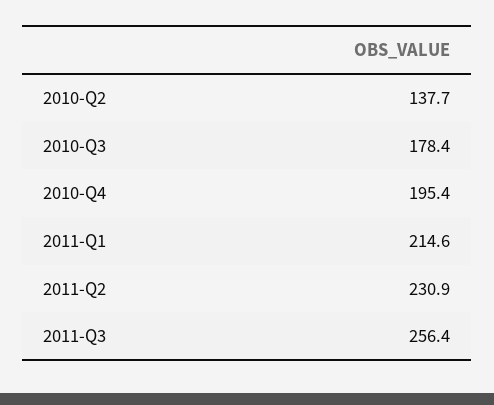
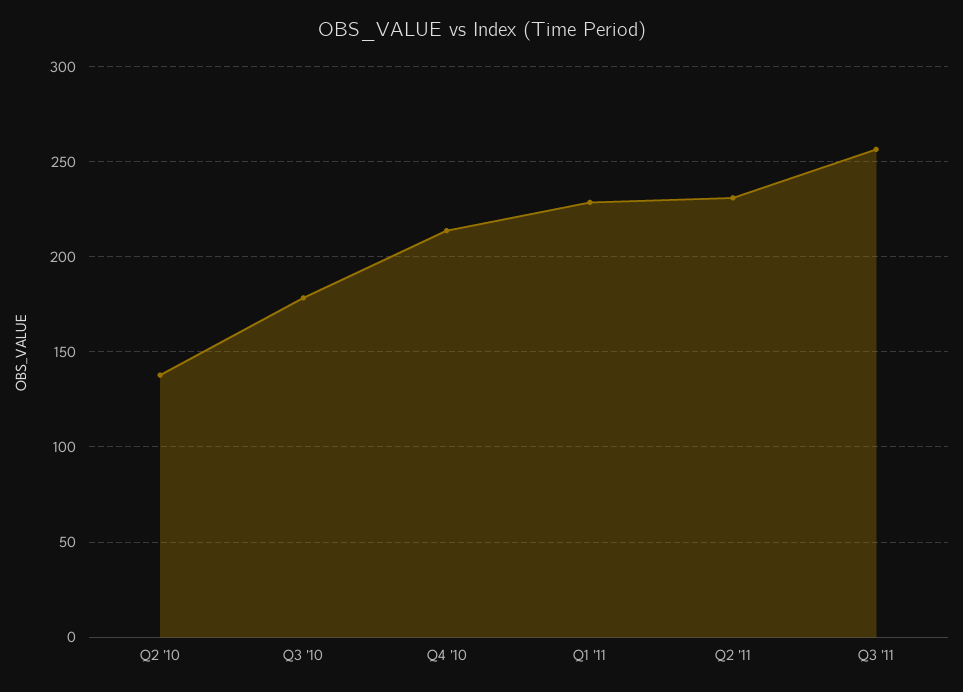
2010-Q4: 195.4 -> 215
2011-Q1: 214.6 -> 230

